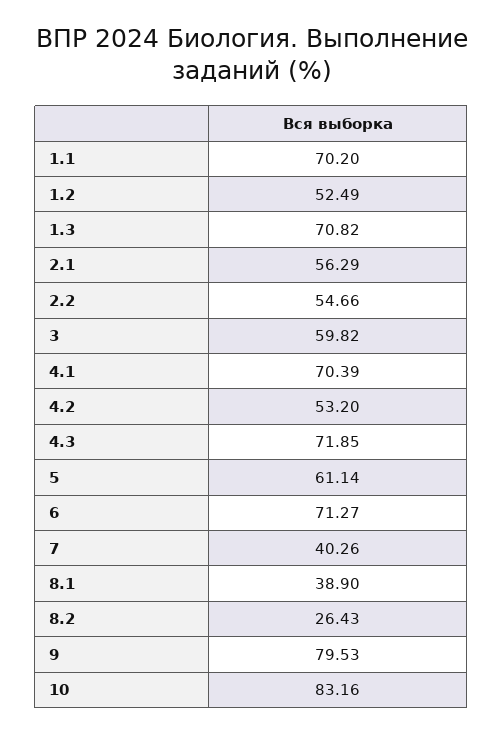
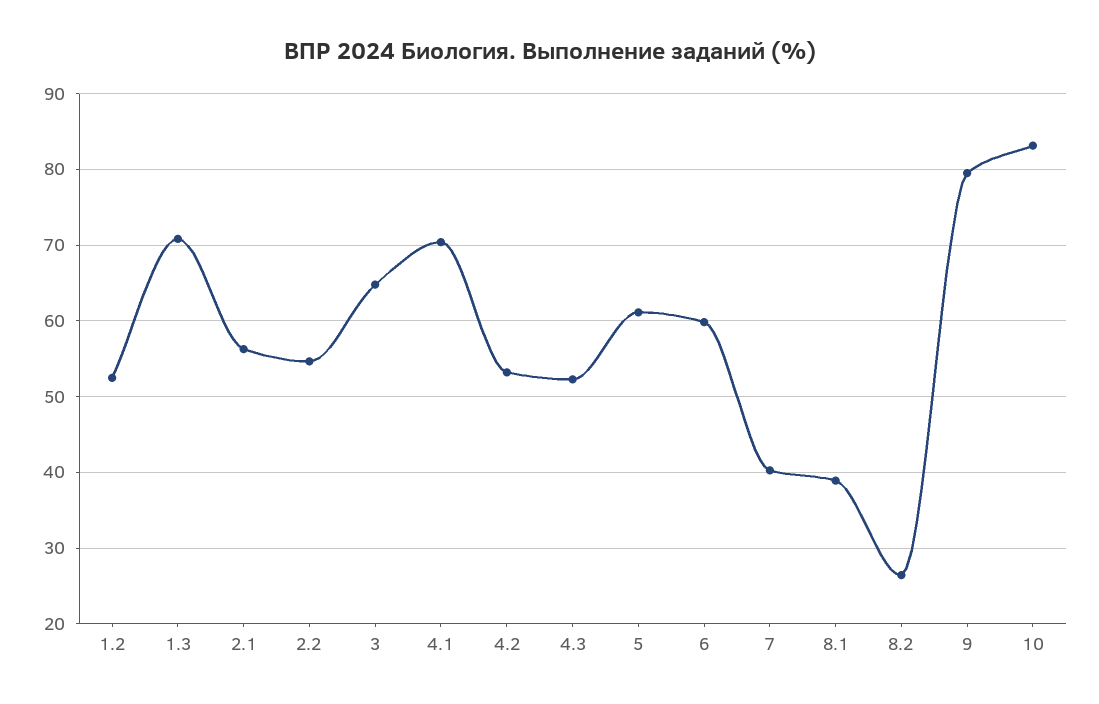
1.1: 70.2 -> none
3: 59.82 -> 65
4.3: 71.85 -> 52
6: 71.27 -> 60

